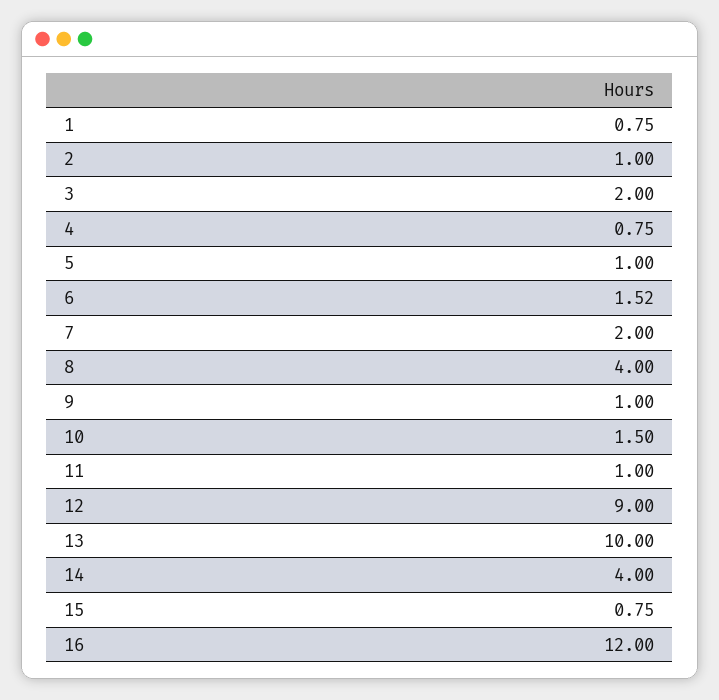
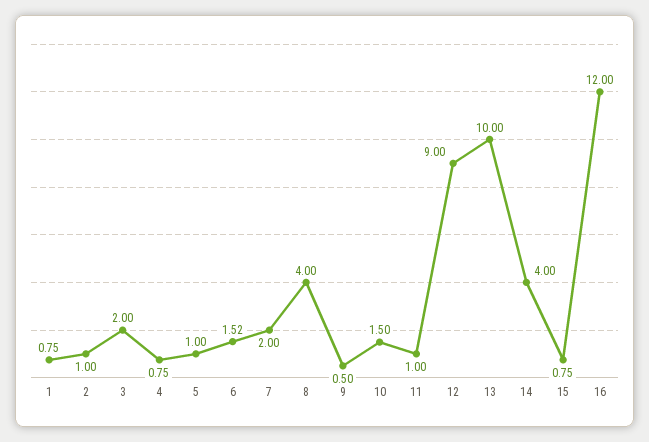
9: 1 -> 0.5

